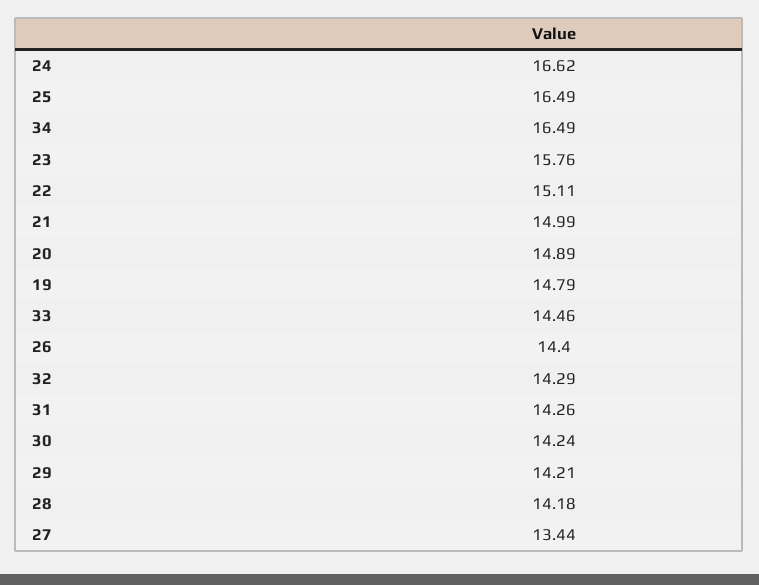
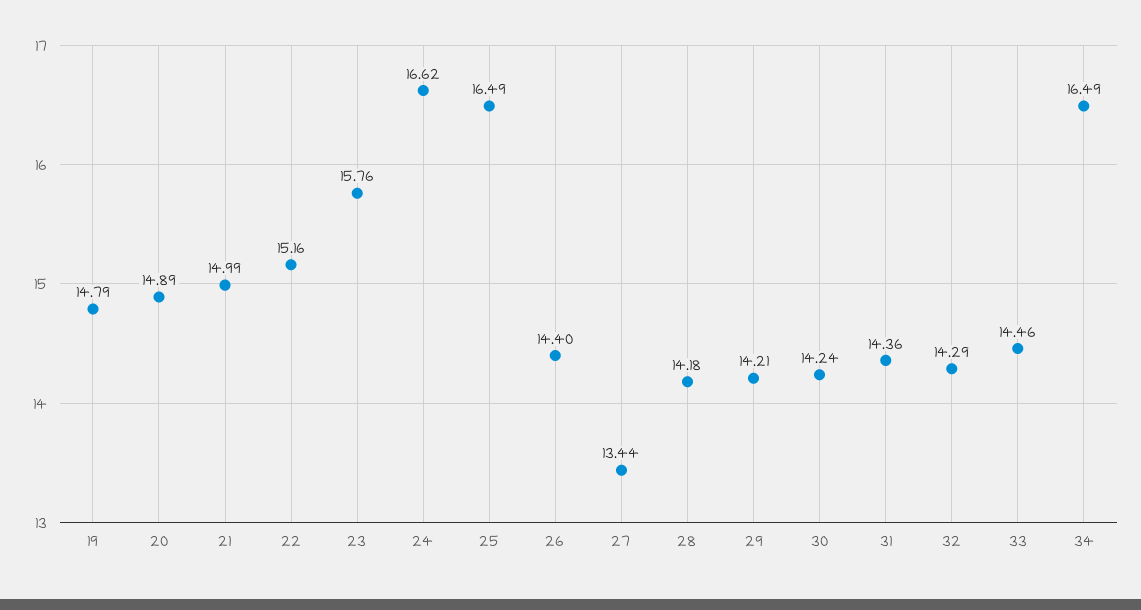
22: 15.11 -> 15.16
31: 14.26 -> 14.36

